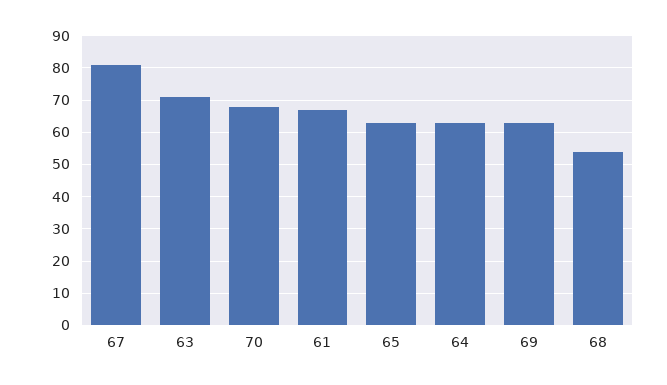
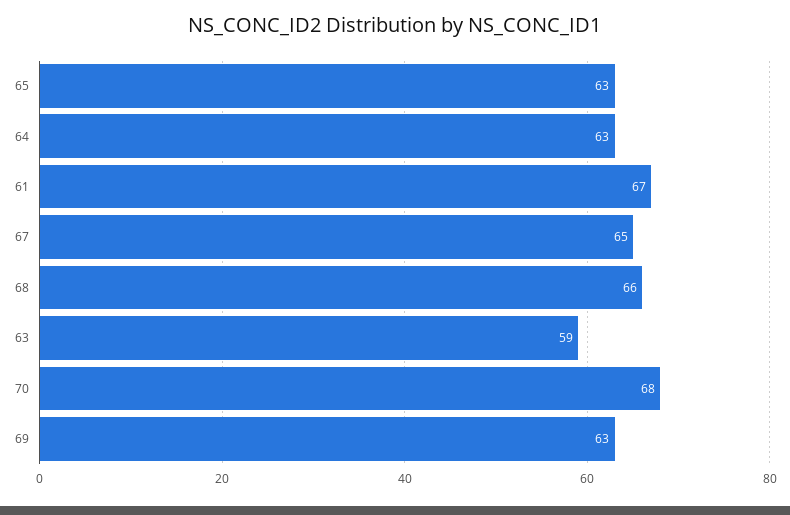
67: 80 -> 65
63: 70 -> 59
68: 55 -> 66

